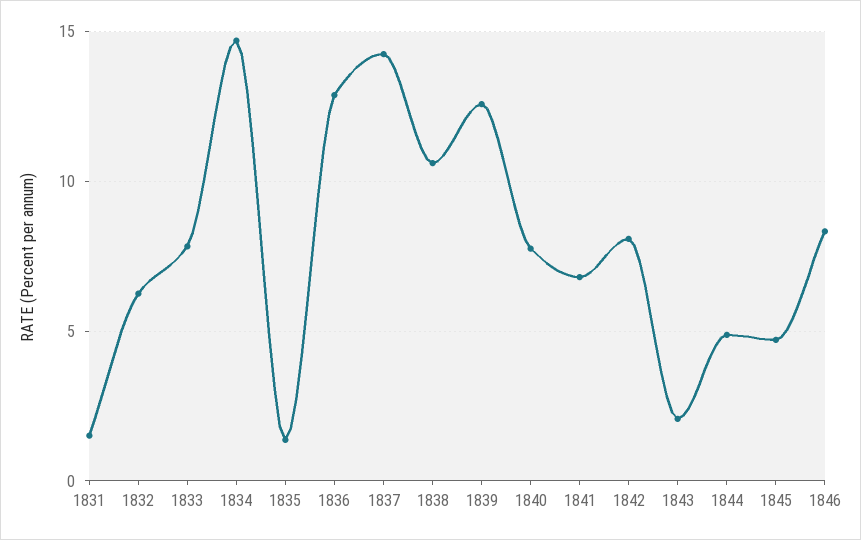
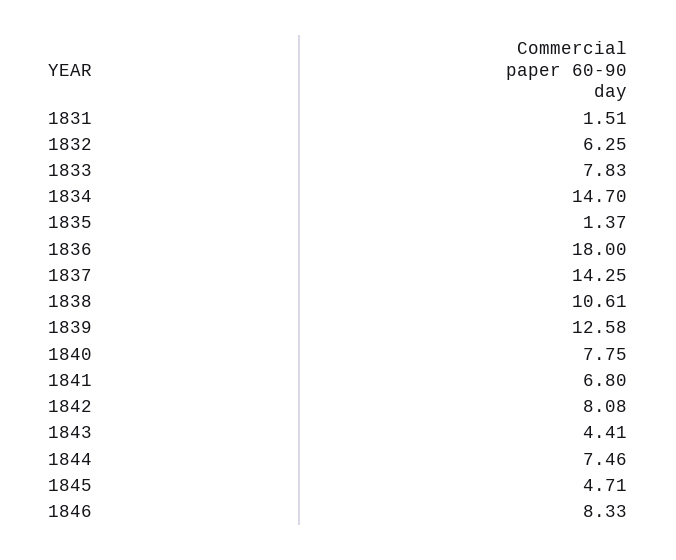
1836: 13 -> 18
1843: 2 -> 4.41
1844: 5 -> 7.46

